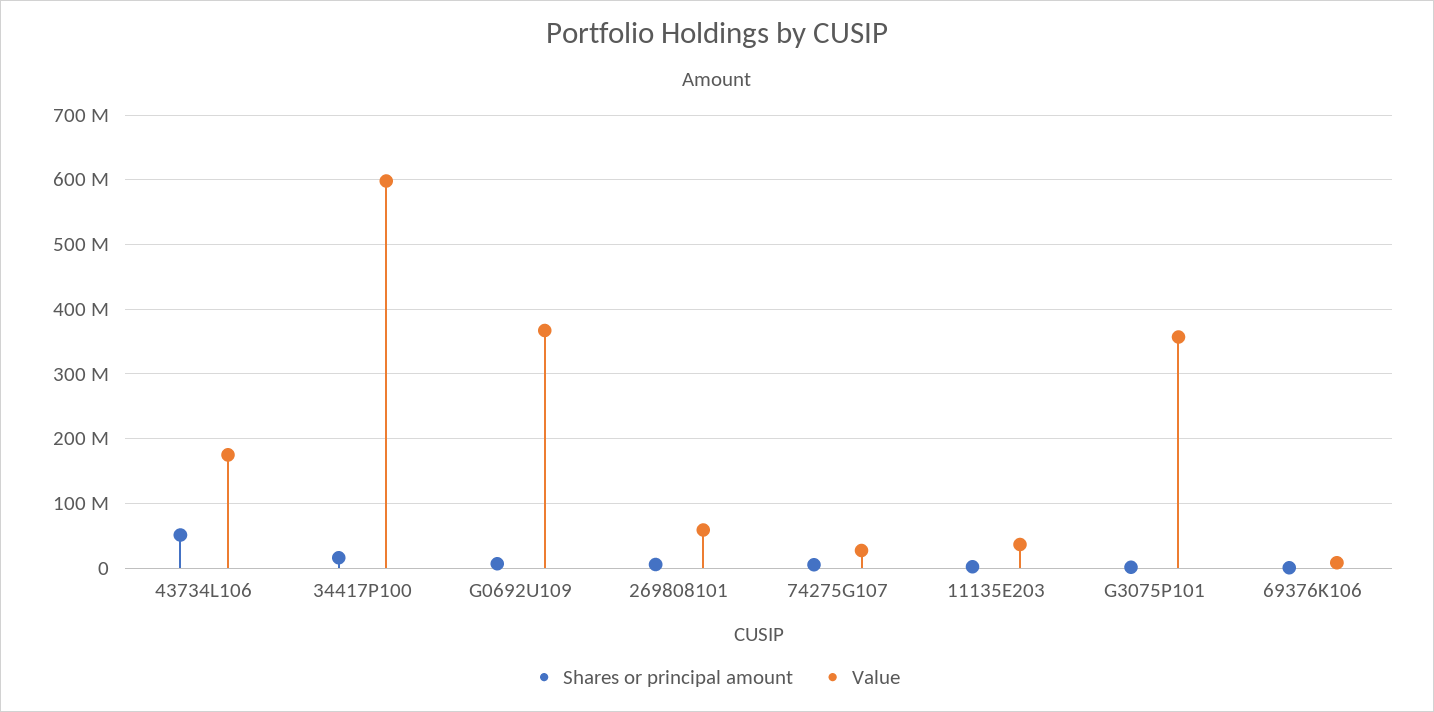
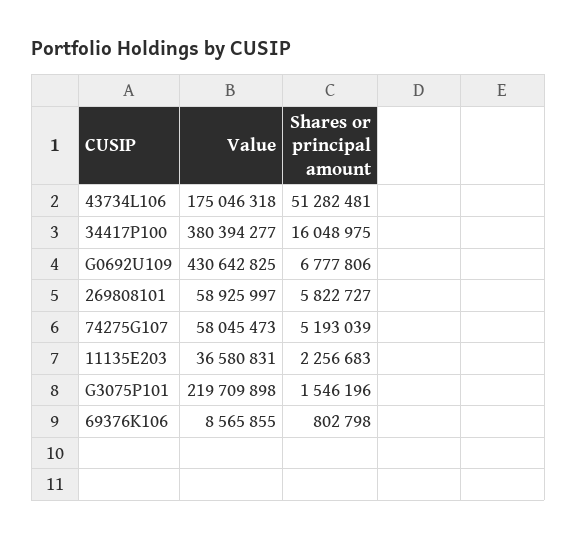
Value, 34417P100: 600000000 -> 380394277
Value, G0692U109: 370000000 -> 430642825
Value, 74275G107: 30000000 -> 58045473
Value, G3075P101: 360000000 -> 219709898

